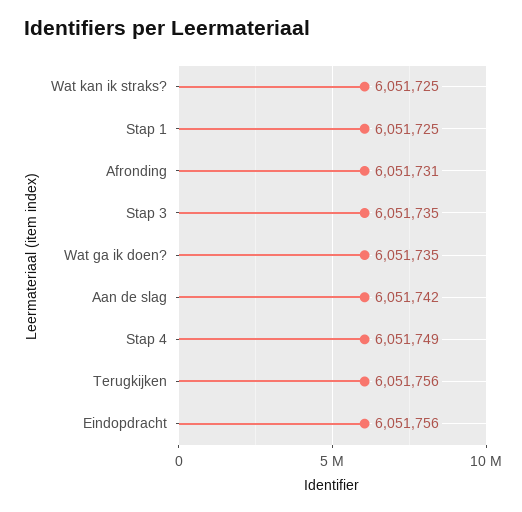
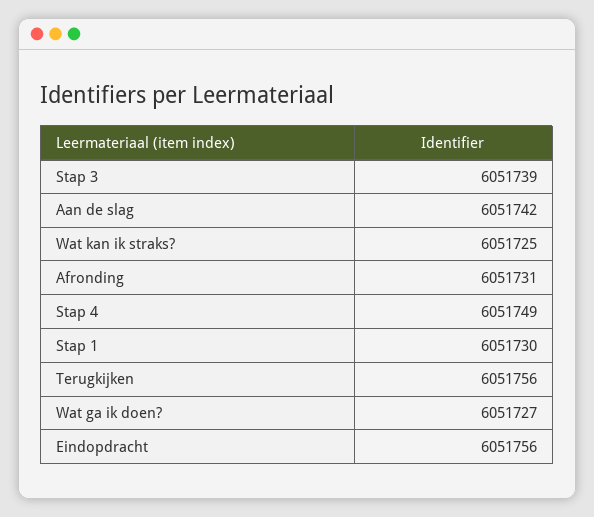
Stap 1: 6051725 -> 6051730
Stap 3: 6051735 -> 6051739
Wat ga ik doen?: 6051735 -> 6051727

